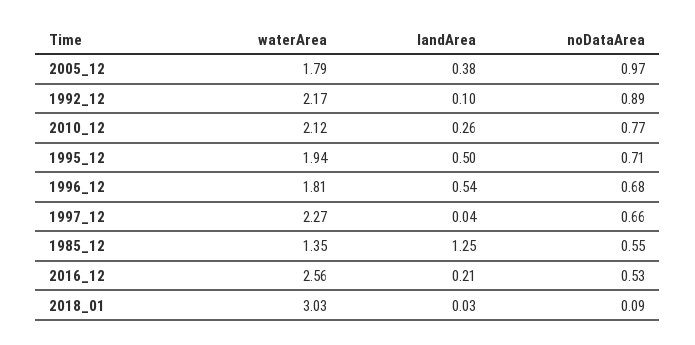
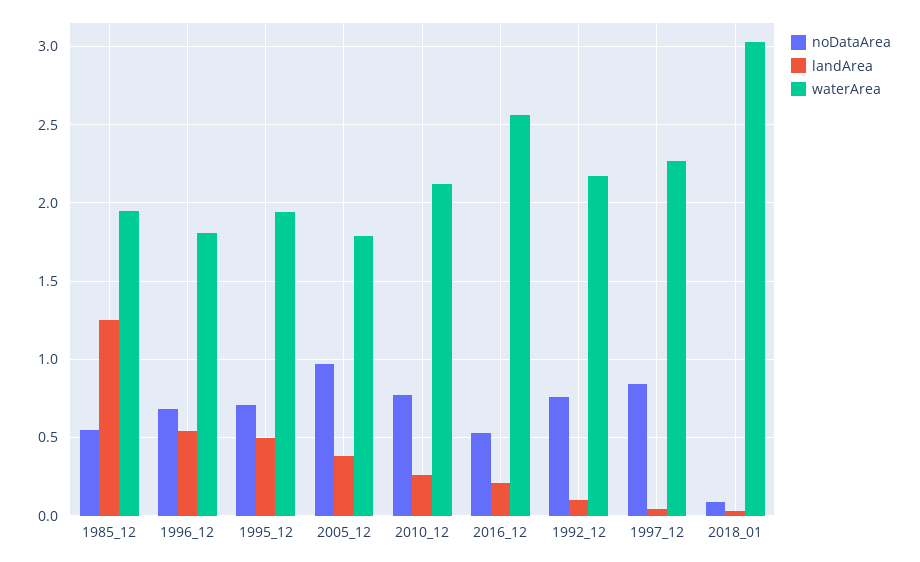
noDataArea, 1992_12: 0.89 -> 0.75
noDataArea, 1997_12: 0.66 -> 0.85
waterArea, 1985_12: 1.35 -> 1.95

